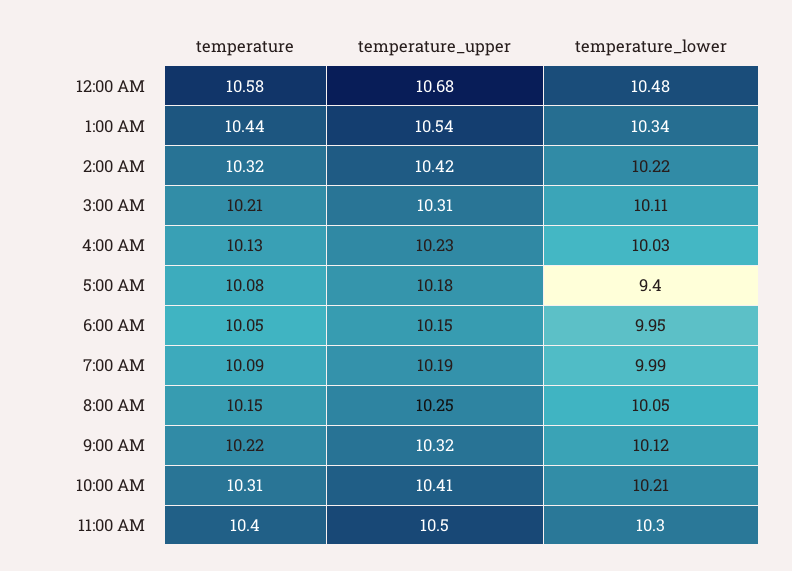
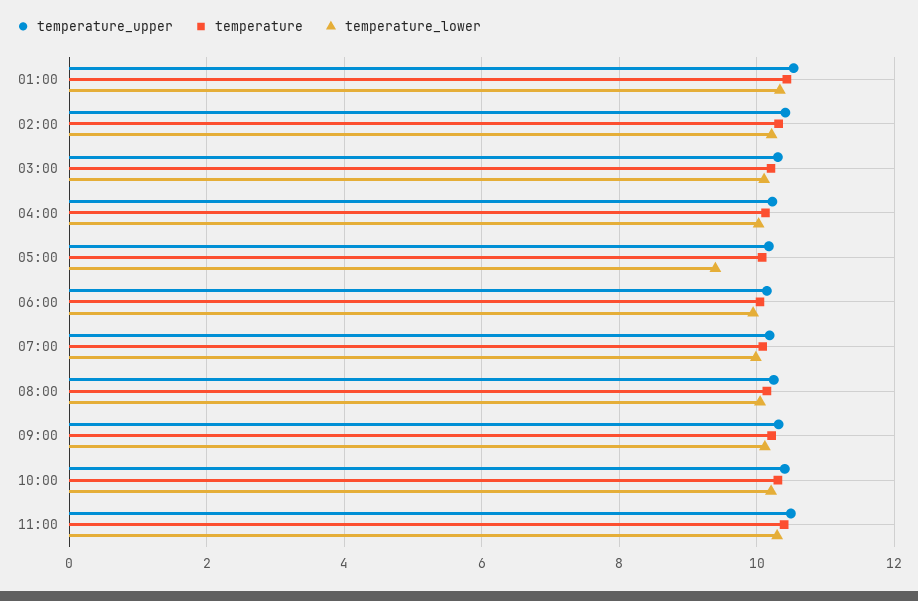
temperature, 12:00 AM: 10.58 -> none
temperature_upper, 12:00 AM: 10.68 -> none
temperature_lower, 12:00 AM: 10.48 -> none

